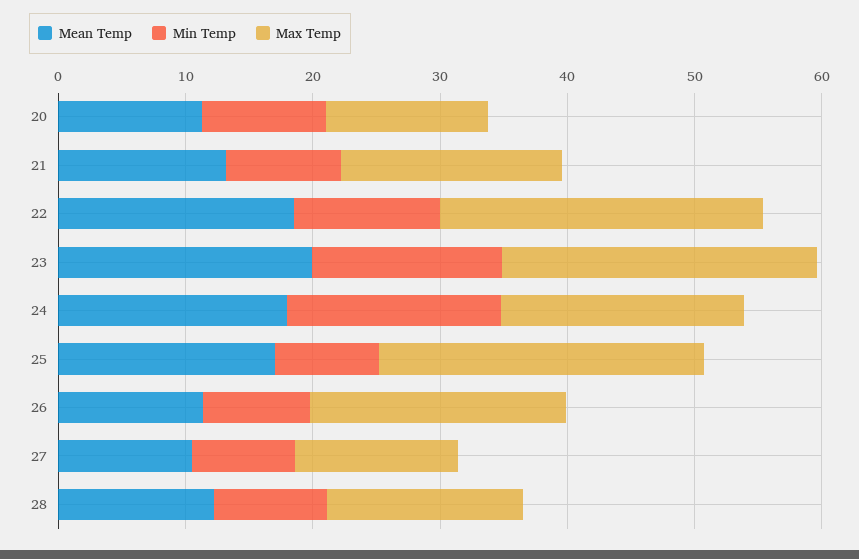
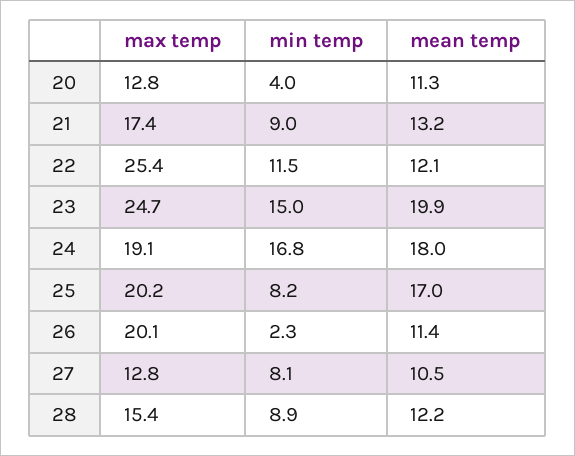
Min Temp, 20: 10 -> 4
Mean Temp, 22: 18 -> 12.1
Max Temp, 25: 26 -> 20.2
Min Temp, 26: 8 -> 2.3

